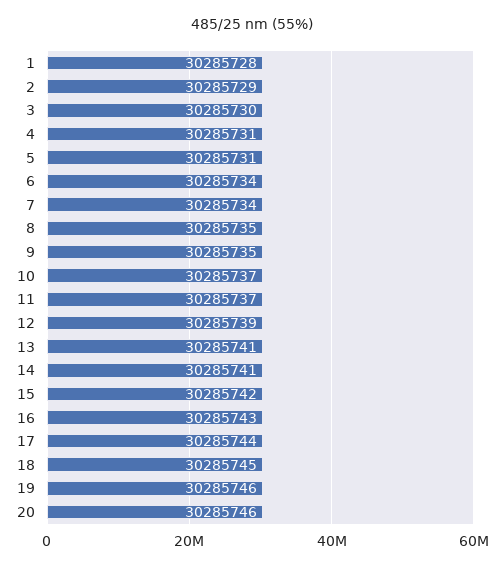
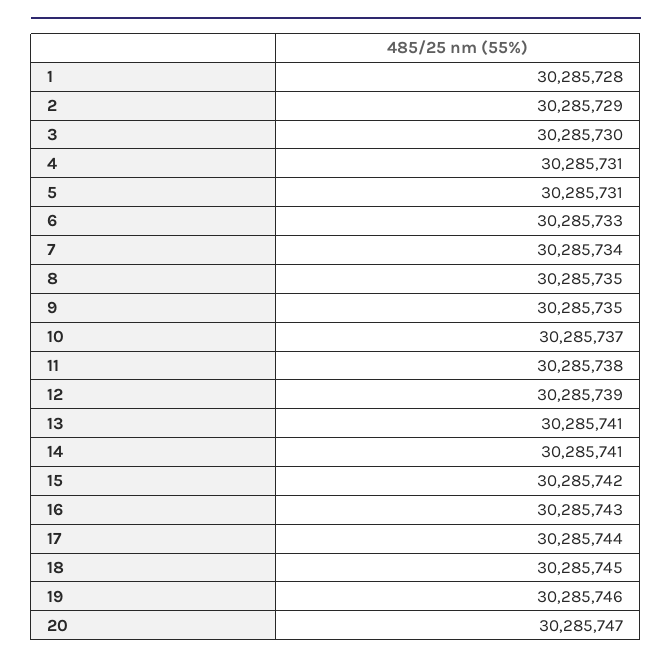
6: 30285734 -> 30285733
11: 30285737 -> 30285738
20: 30285746 -> 30285747

